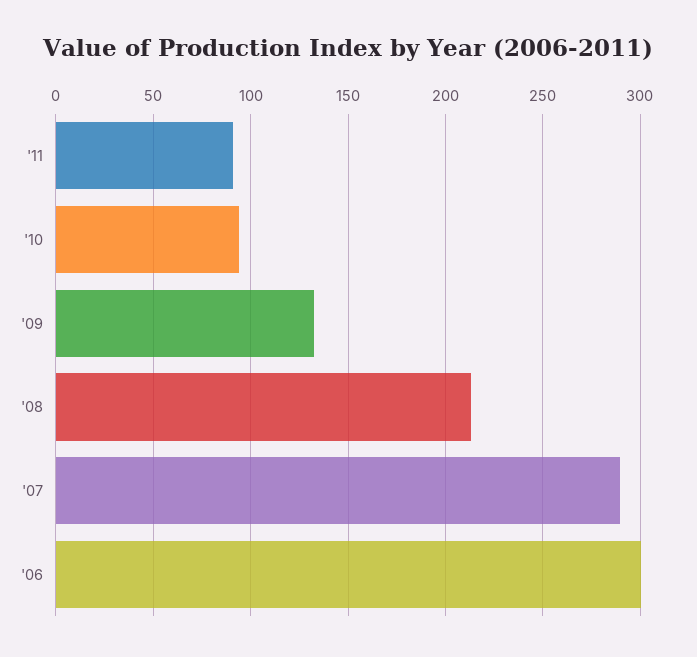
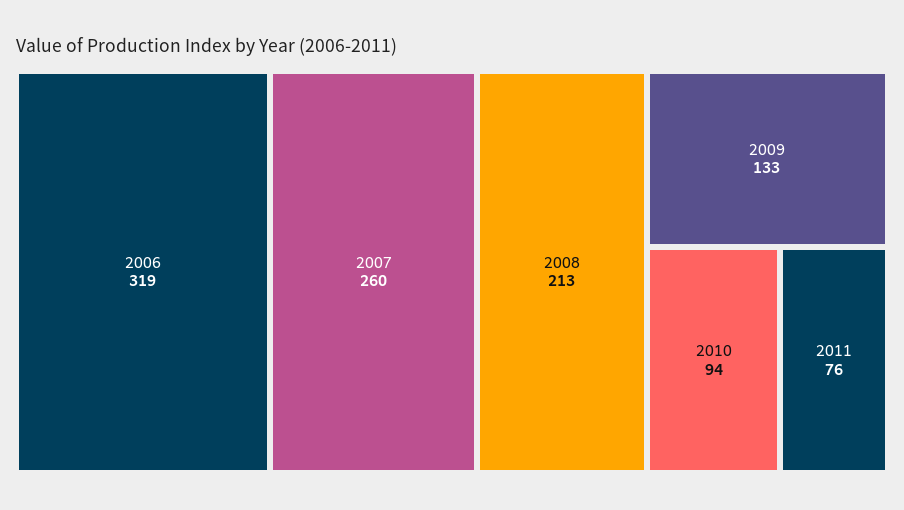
'11: 90 -> 76
'07: 290 -> 260
'06: 300 -> 319

